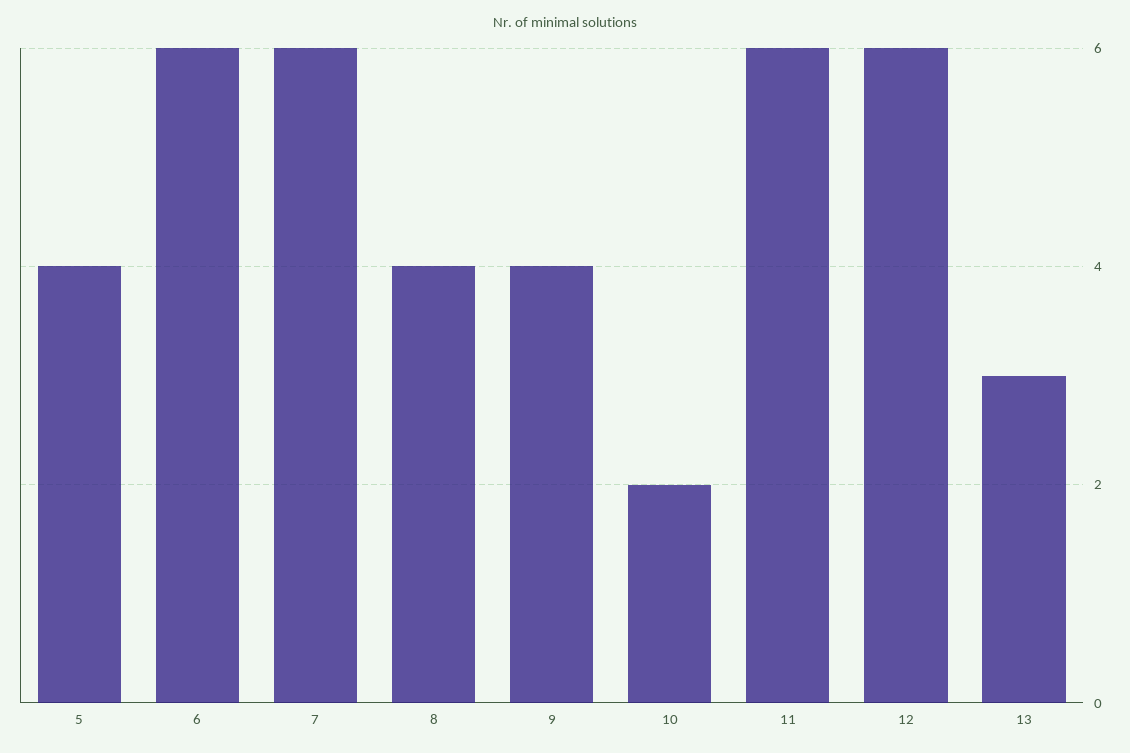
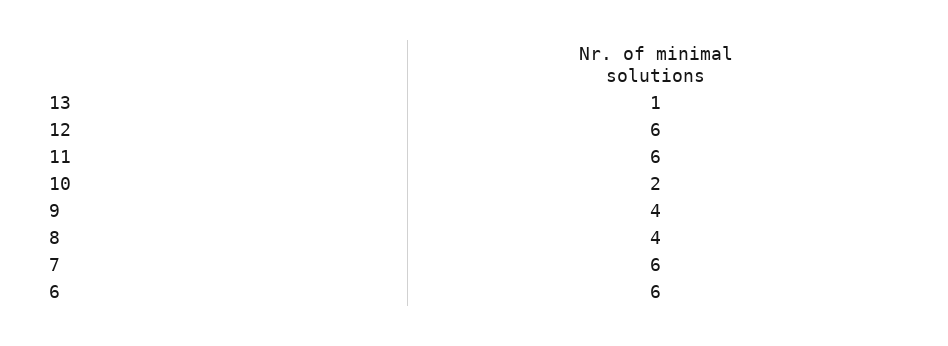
5: 4 -> none
13: 3 -> 1

